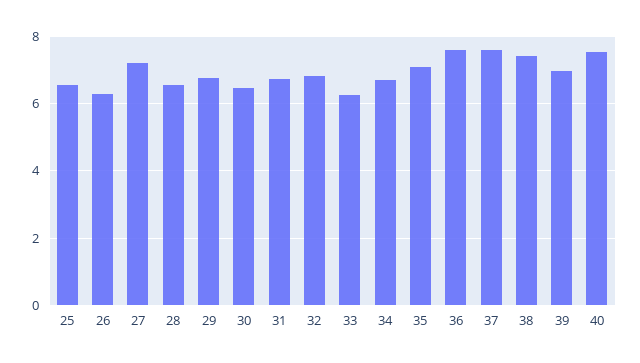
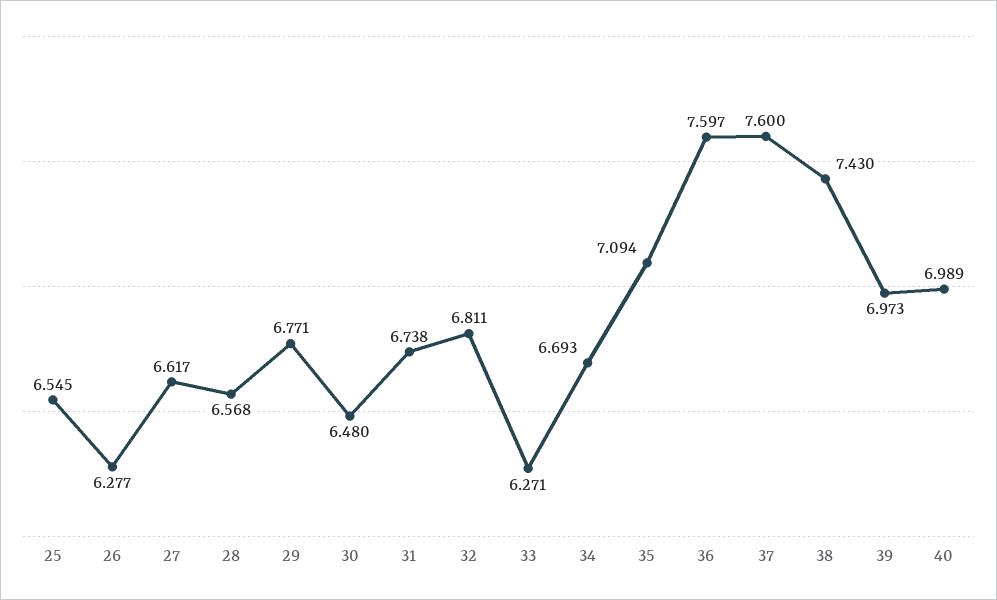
27: 7.2 -> 6.617
40: 7.6 -> 6.989

